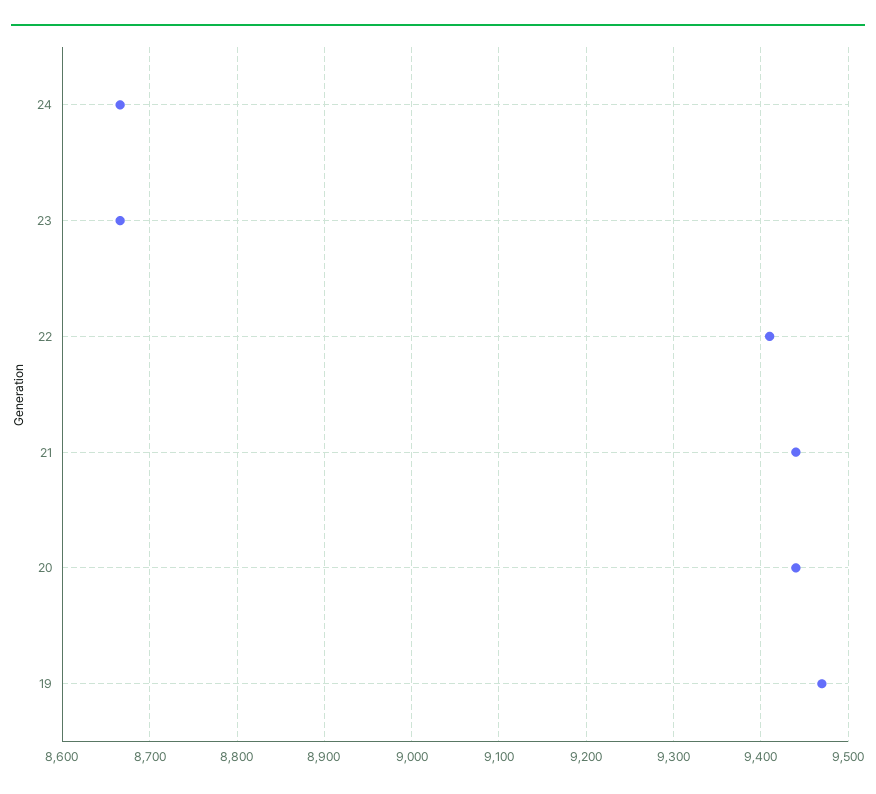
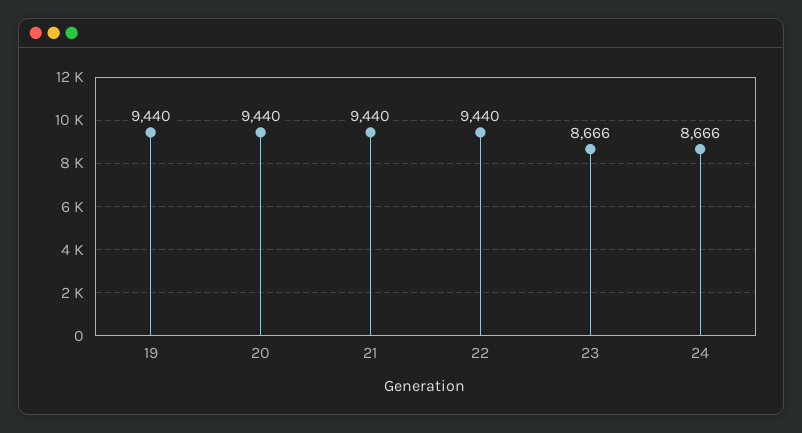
22: 9410 -> 9440
19: 9470 -> 9440

